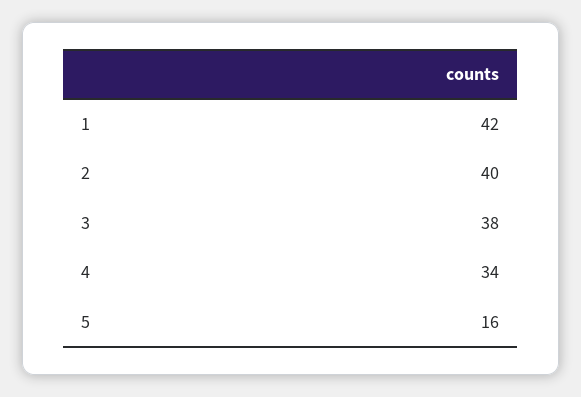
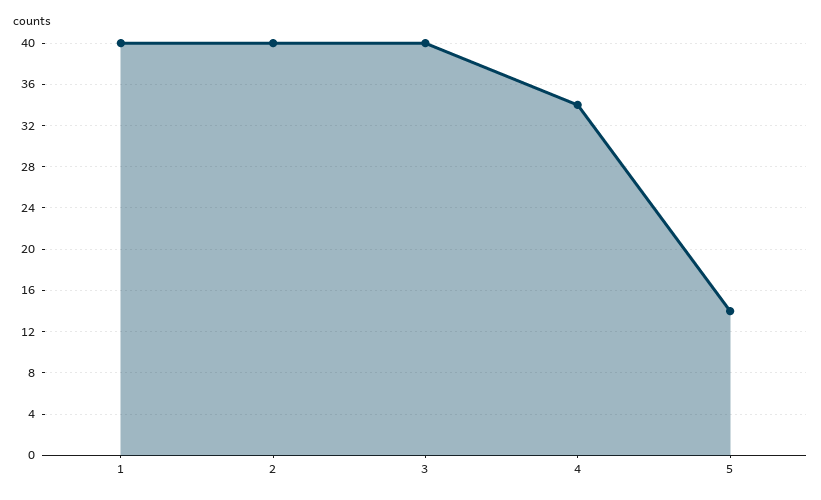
1: 42 -> 40
3: 38 -> 40
5: 16 -> 14

